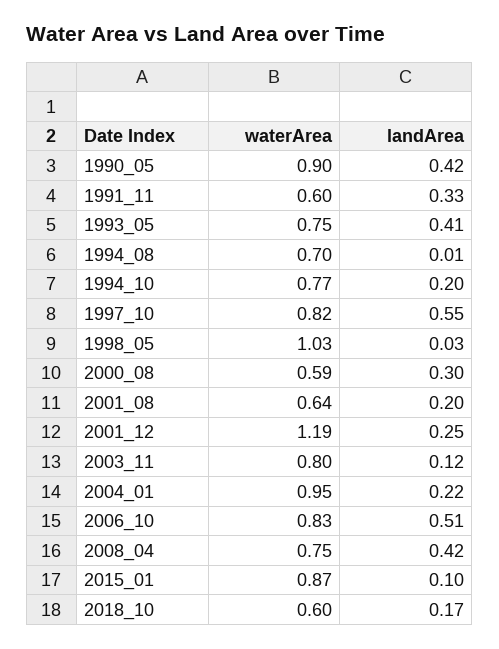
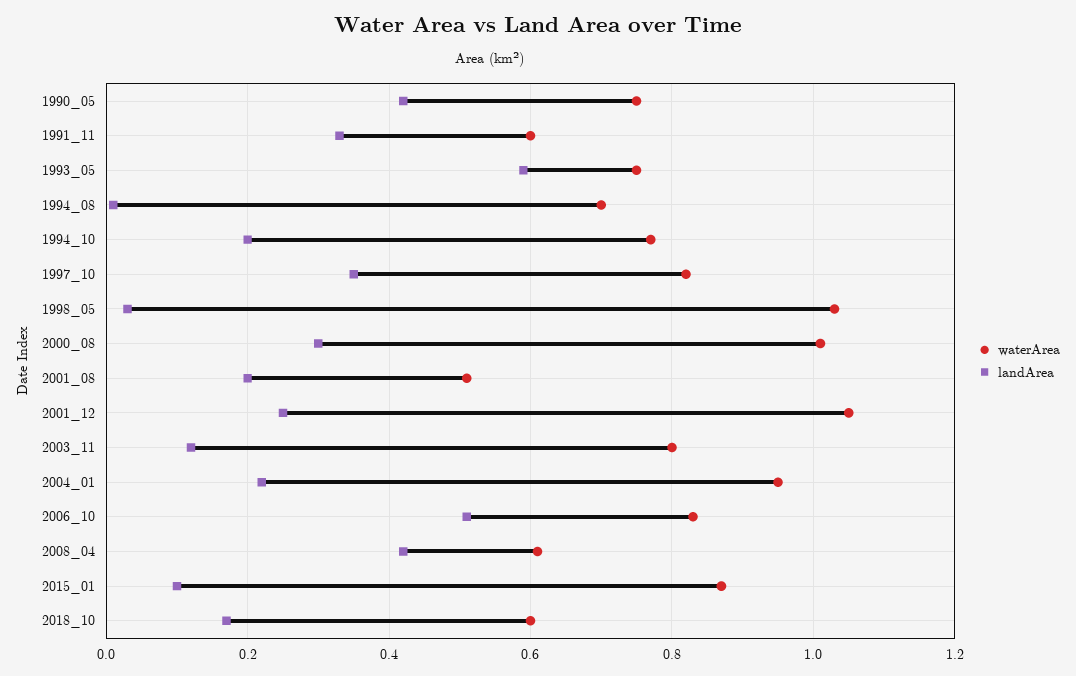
waterArea, 1990_05: 0.9 -> 0.75
landArea, 1993_05: 0.41 -> 0.6
landArea, 1997_10: 0.55 -> 0.35
waterArea, 2000_08: 0.59 -> 1
waterArea, 2001_08: 0.64 -> 0.5
waterArea, 2001_12: 1.19 -> 1.05
waterArea, 2008_04: 0.75 -> 0.6

